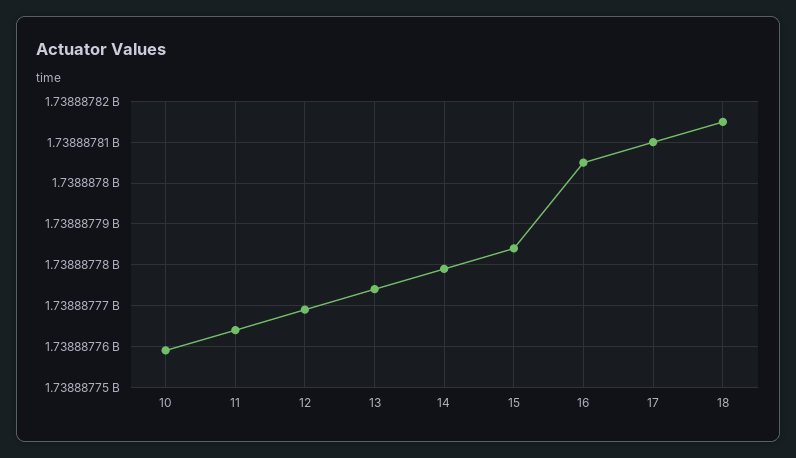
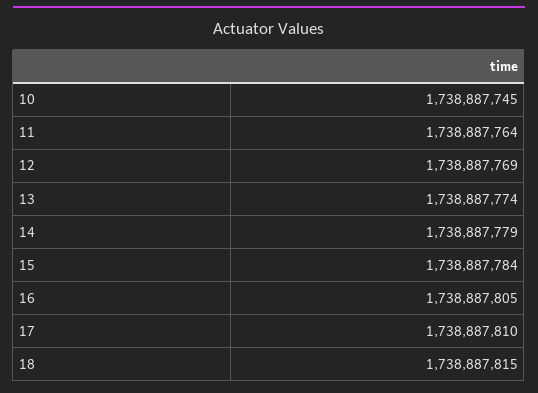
10: 1738887760 -> 1738887745

